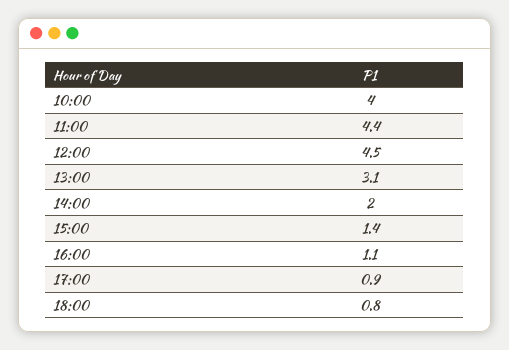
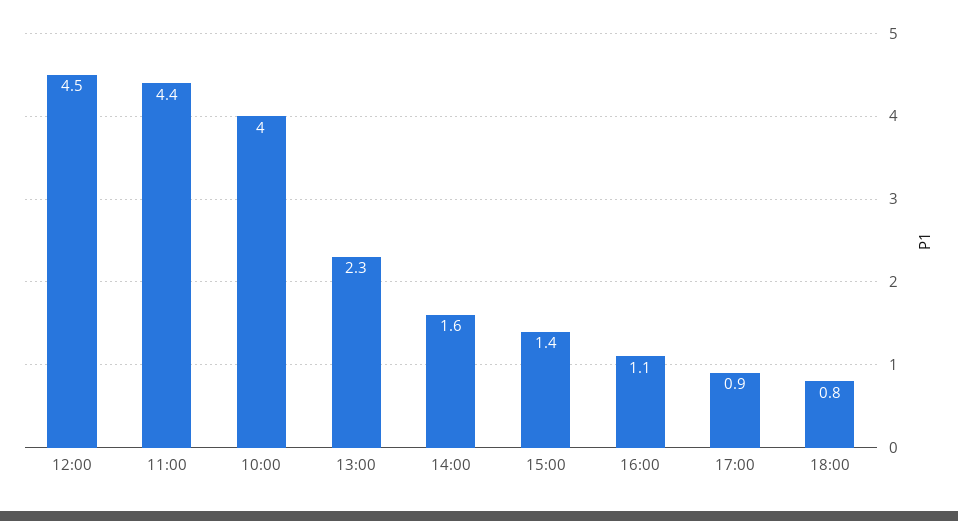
13:00: 3.1 -> 2.3
14:00: 2 -> 1.6

